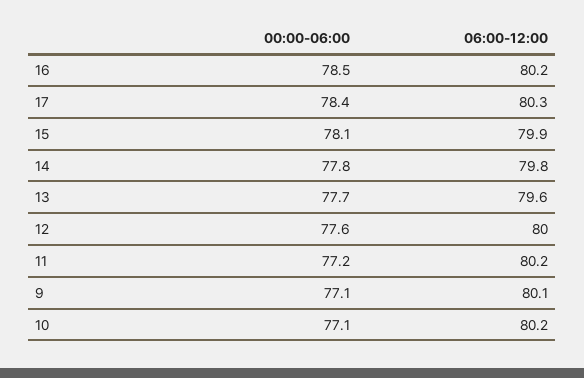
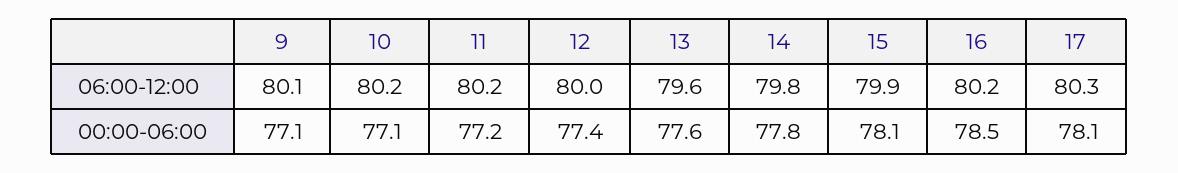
00:00-06:00, 17: 78.4 -> 78.1
00:00-06:00, 13: 77.7 -> 77.6
00:00-06:00, 12: 77.6 -> 77.4

